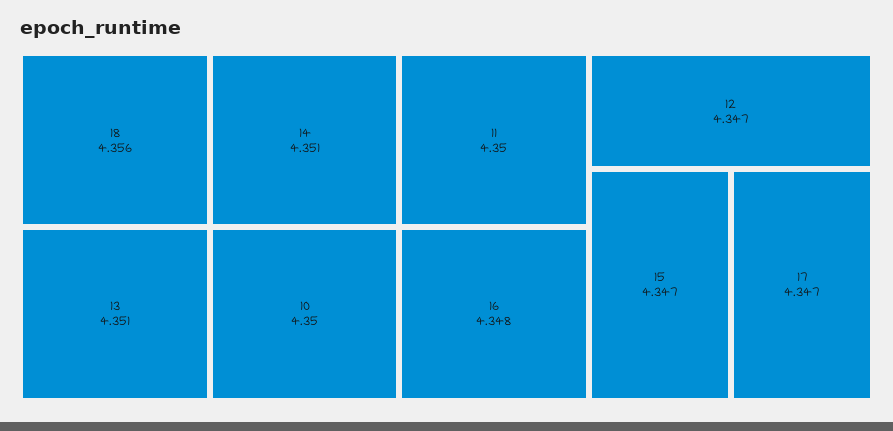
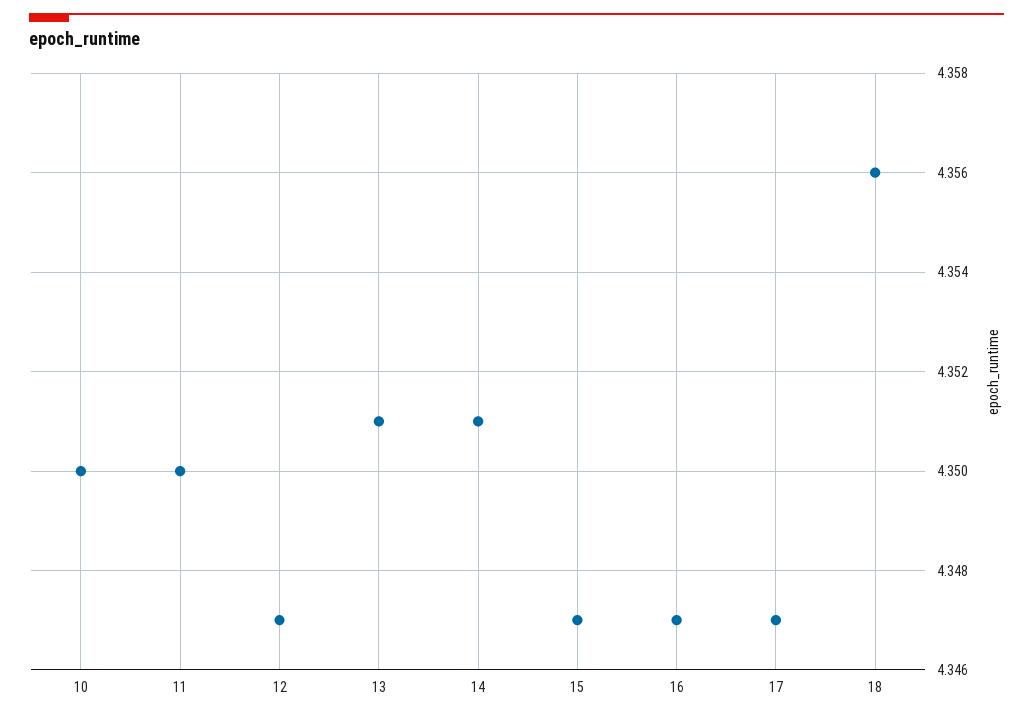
16: 4.348 -> 4.347

